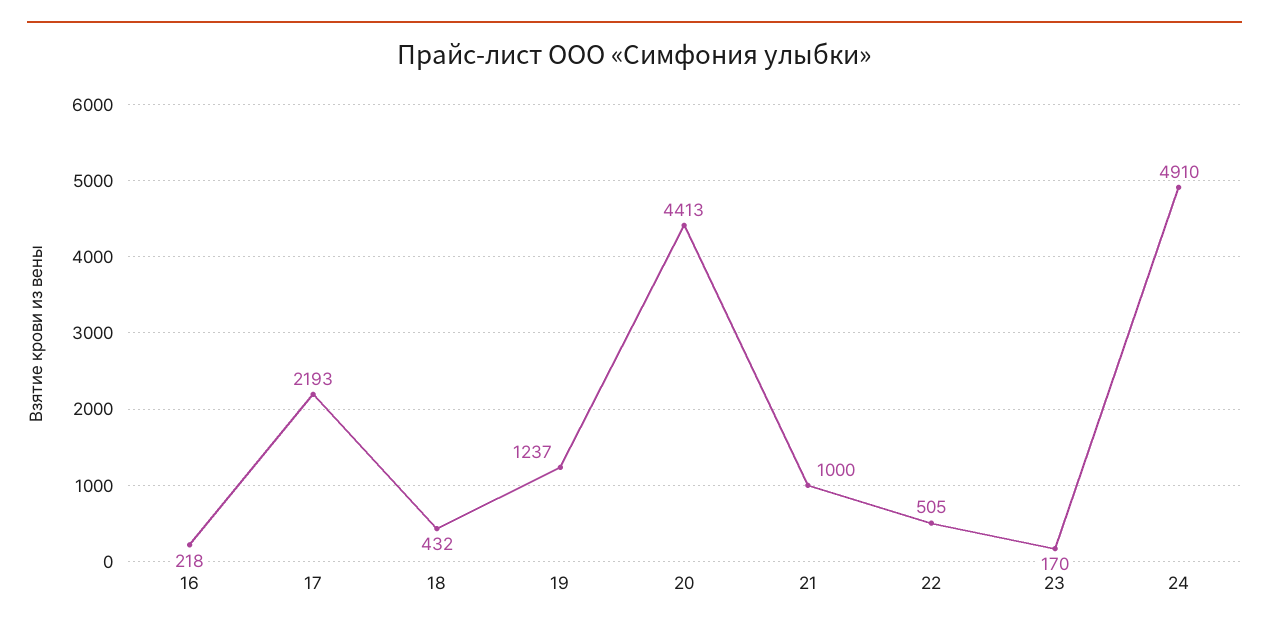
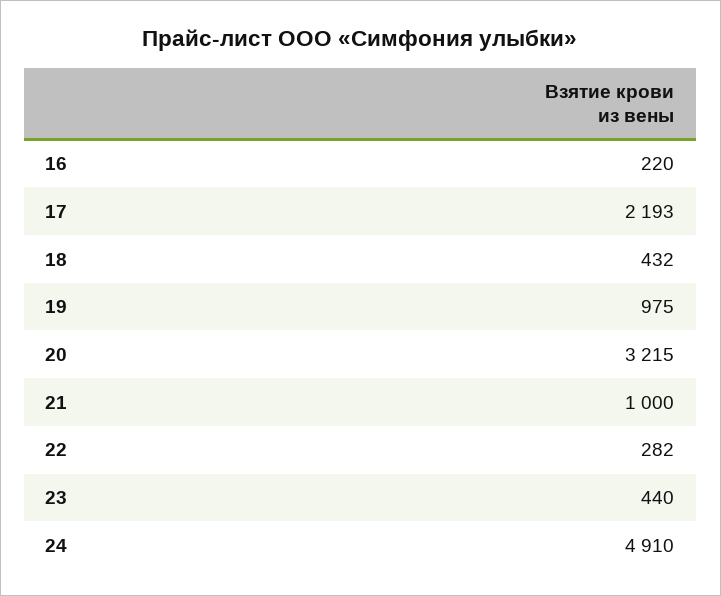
16: 218 -> 220
19: 1237 -> 975
20: 4413 -> 3215
22: 505 -> 282
23: 170 -> 440

